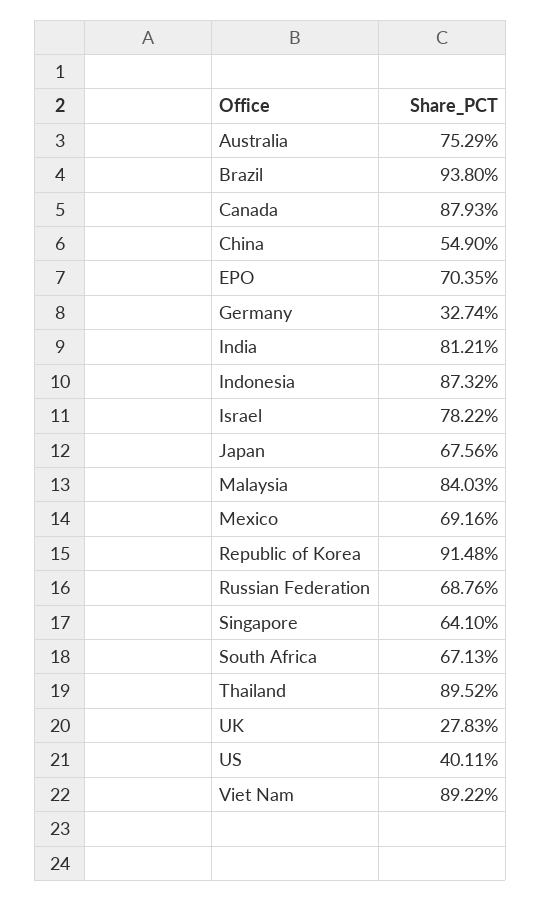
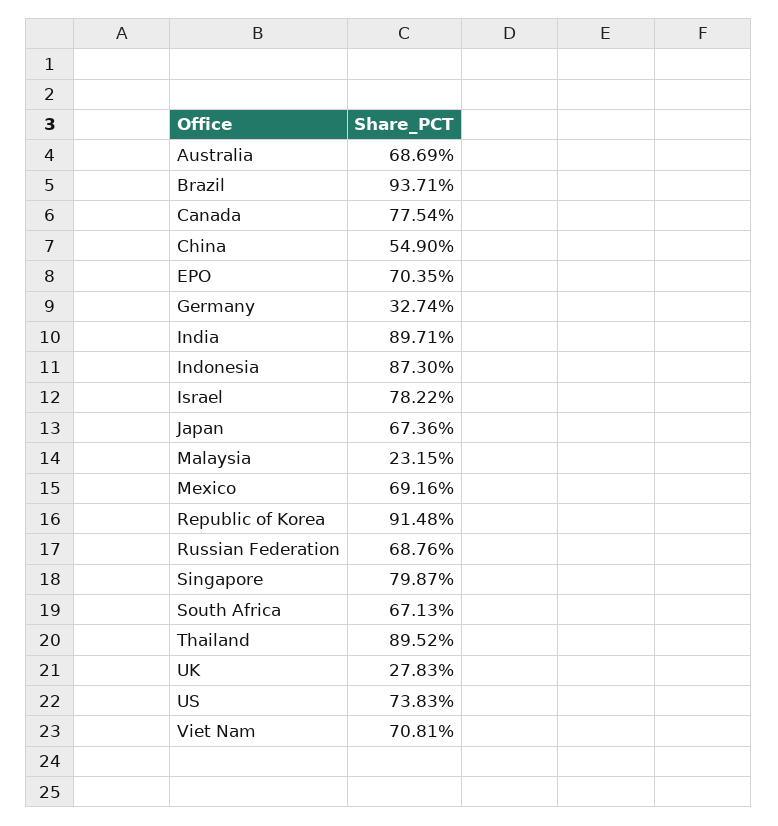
Australia: 75.29 -> 68.69
Brazil: 93.8 -> 93.71
Canada: 87.93 -> 77.54
India: 81.21 -> 89.71
Indonesia: 87.32 -> 87.3
Japan: 67.56 -> 67.36
Malaysia: 84.03 -> 23.15
Singapore: 64.1 -> 79.87
US: 40.11 -> 73.83
Viet Nam: 89.22 -> 70.81

